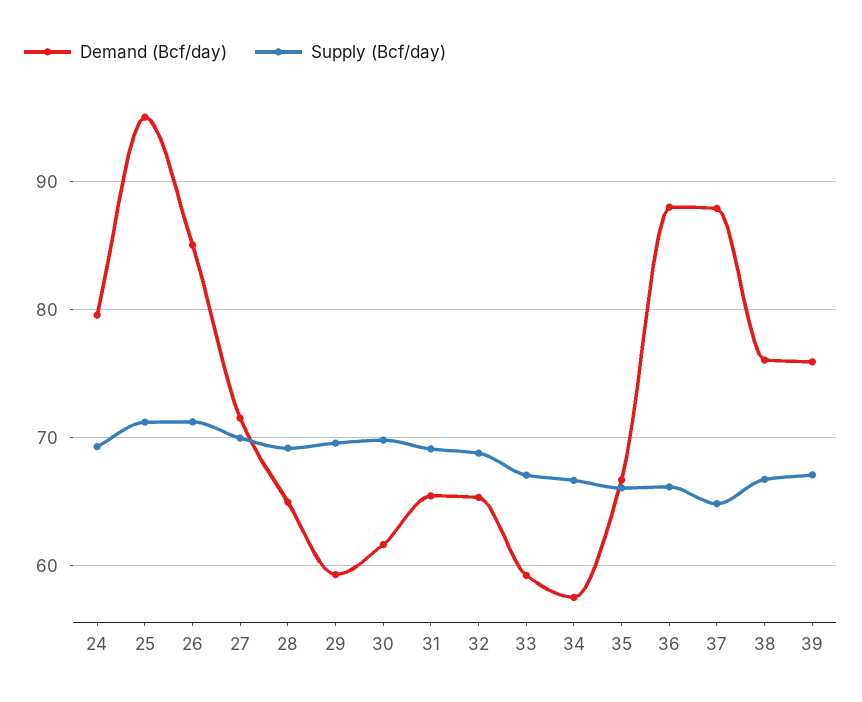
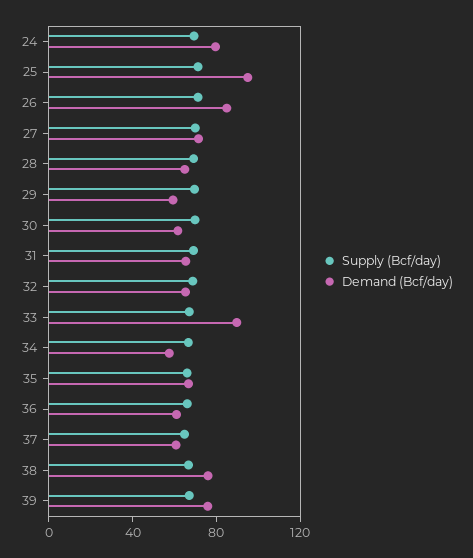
Demand (Bcf/day), 33: 59 -> 90
Demand (Bcf/day), 36: 88 -> 60
Demand (Bcf/day), 37: 88 -> 60

